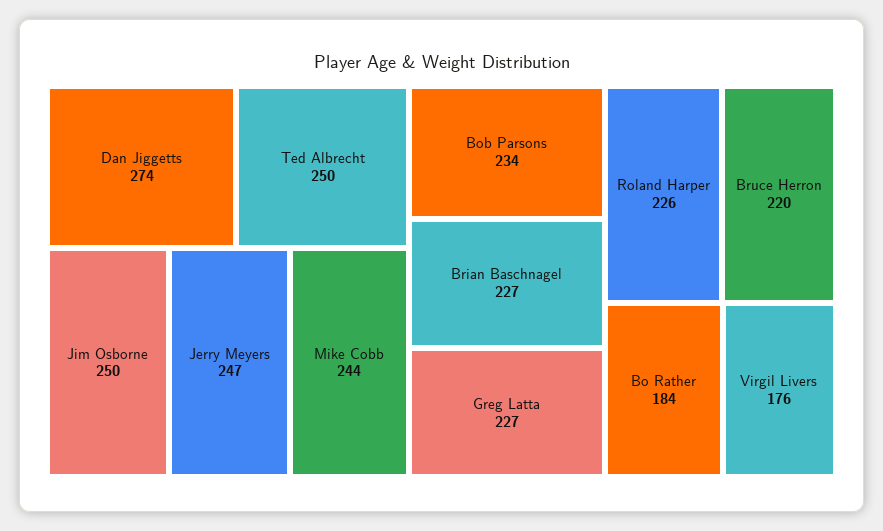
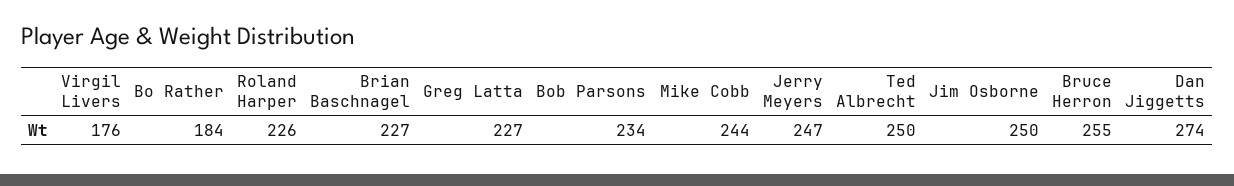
Bruce Herron: 220 -> 255

